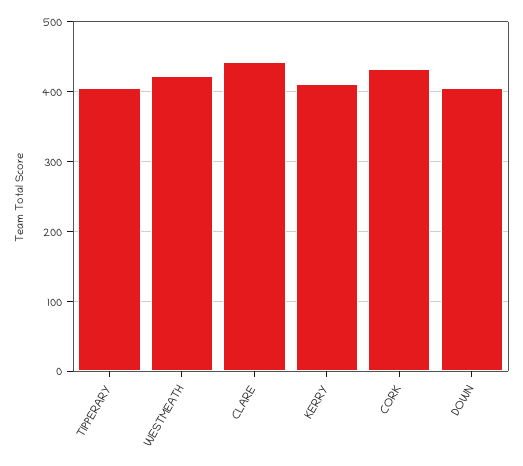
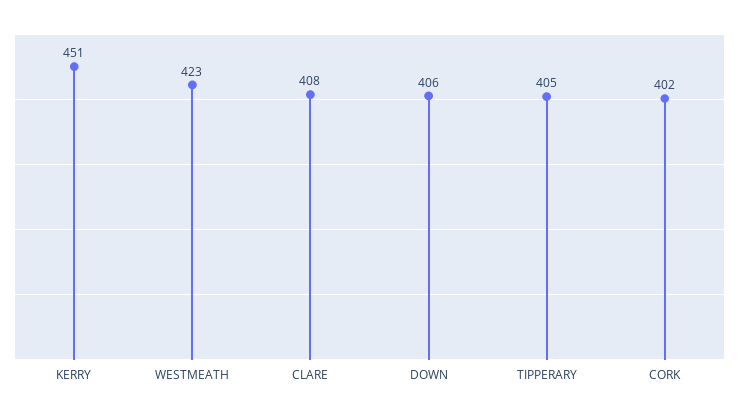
CLARE: 440 -> 408
KERRY: 410 -> 451
CORK: 430 -> 402

